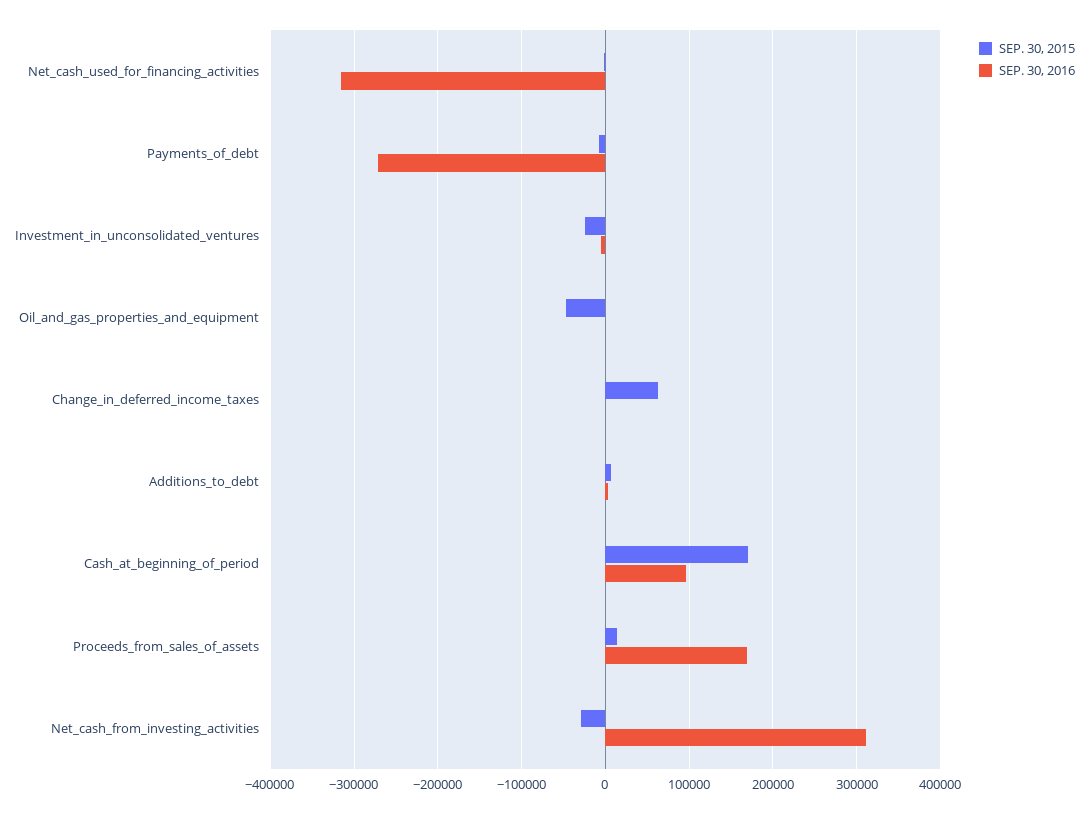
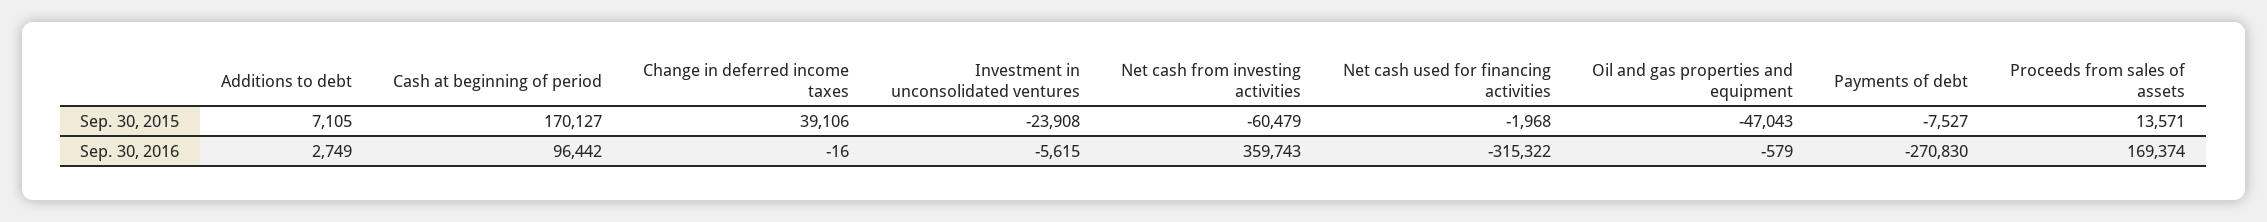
SEP. 30, 2015, Change_in_deferred_income_taxes: 60000 -> 39106
SEP. 30, 2015, Net_cash_from_investing_activities: -30000 -> -60479
SEP. 30, 2016, Net_cash_from_investing_activities: 310000 -> 359743

